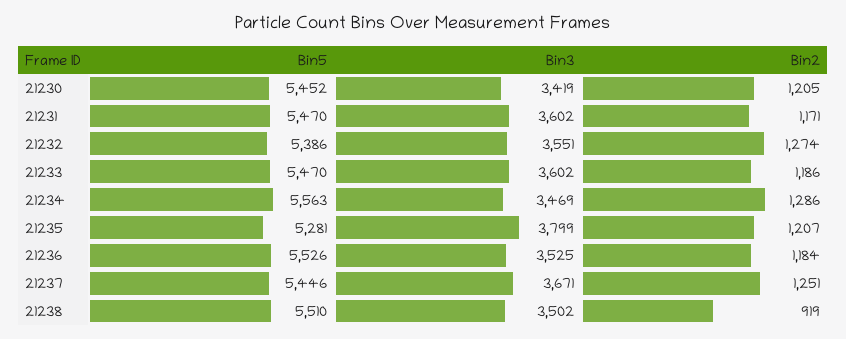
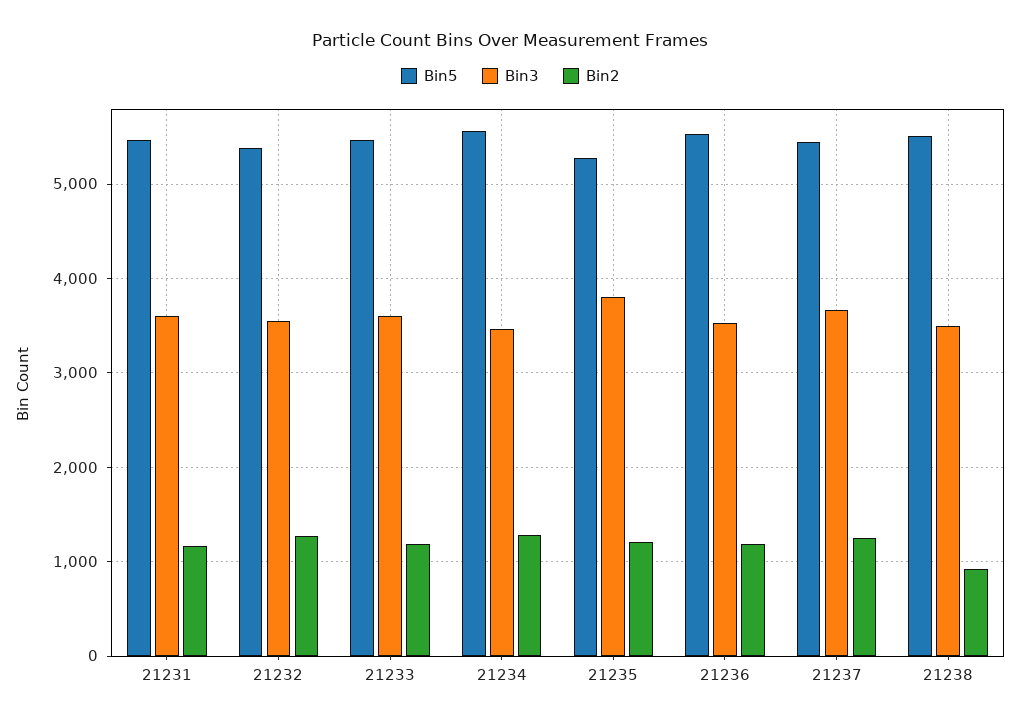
Bin5, 21230: 5452 -> none
Bin3, 21230: 3419 -> none
Bin2, 21230: 1205 -> none

